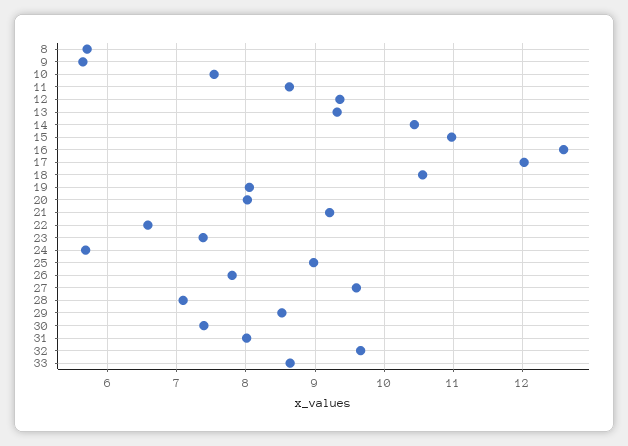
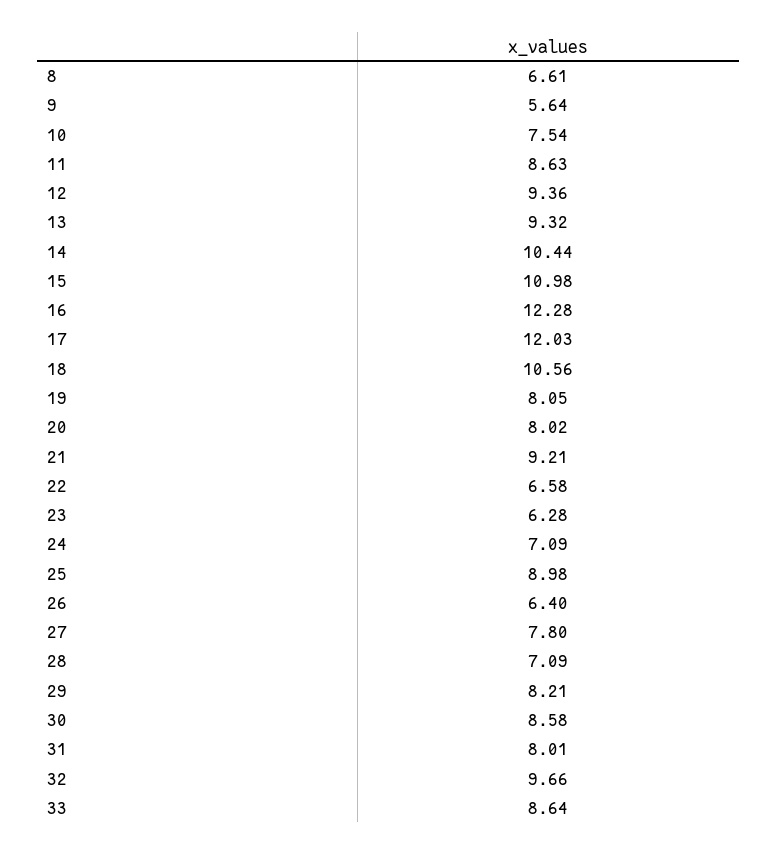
8: 5.7 -> 6.61
16: 12.6 -> 12.28
23: 7.4 -> 6.28
24: 5.7 -> 7.09
26: 7.8 -> 6.4
27: 9.6 -> 7.8
29: 8.5 -> 8.21
30: 7.4 -> 8.58

